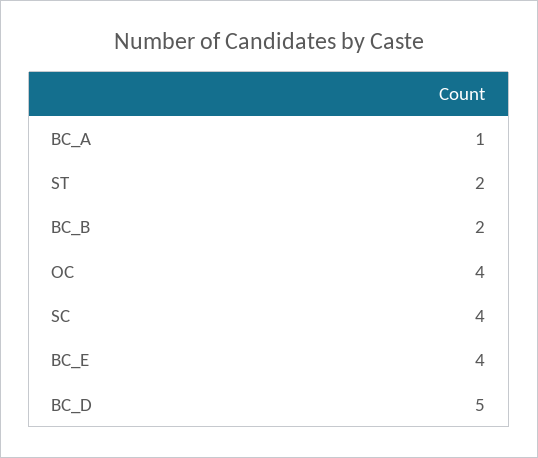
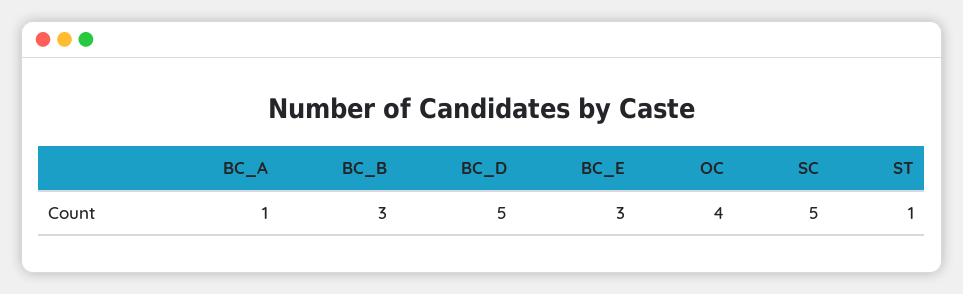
ST: 2 -> 1
BC_B: 2 -> 3
SC: 4 -> 5
BC_E: 4 -> 3

